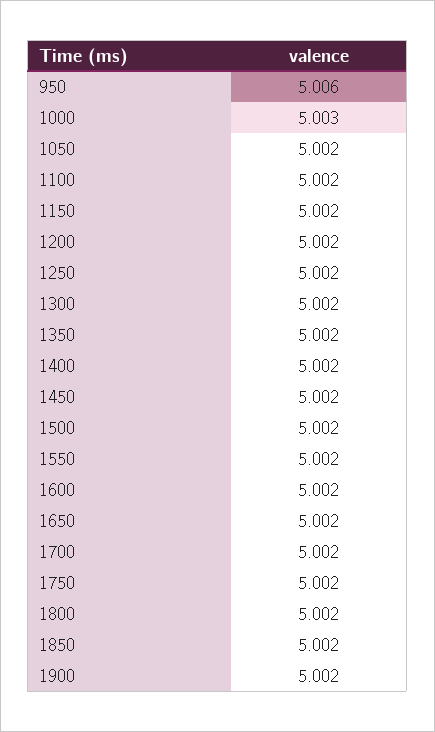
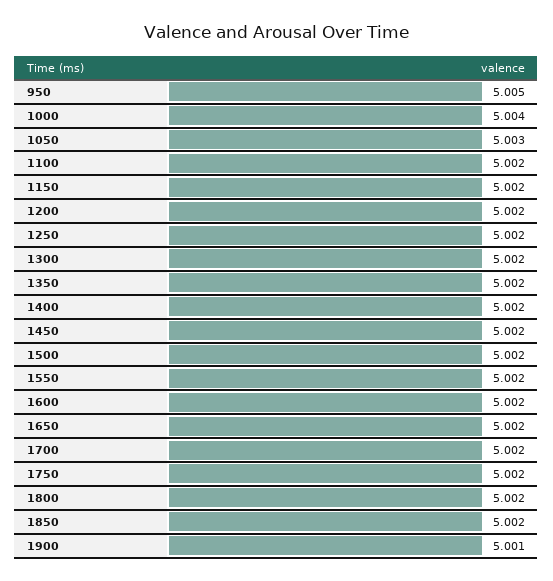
950: 5.006 -> 5.005
1000: 5.003 -> 5.004
1050: 5.002 -> 5.003
1900: 5.002 -> 5.001

